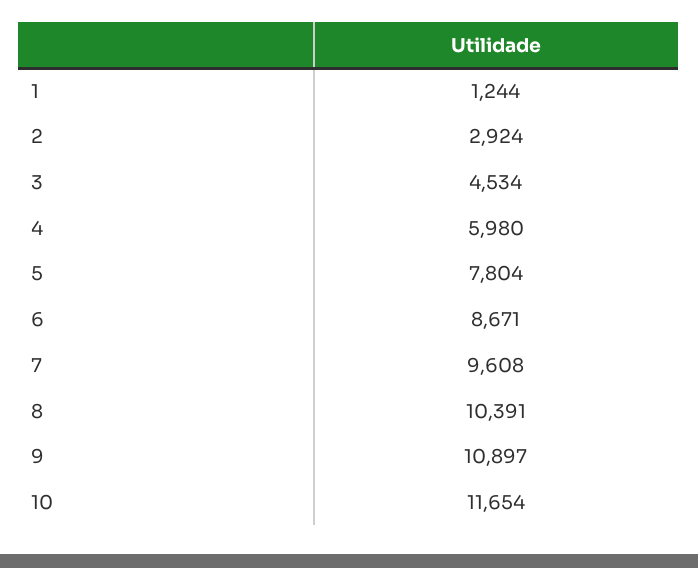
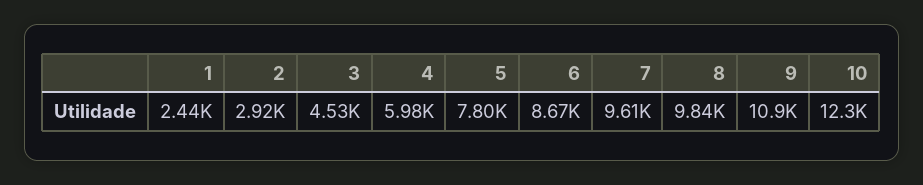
1: 1244 -> 2440
8: 10391 -> 9840
10: 11654 -> 12300

